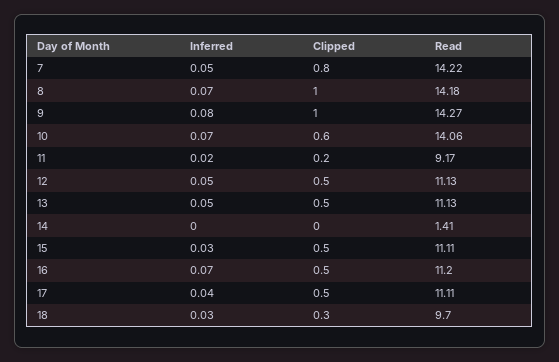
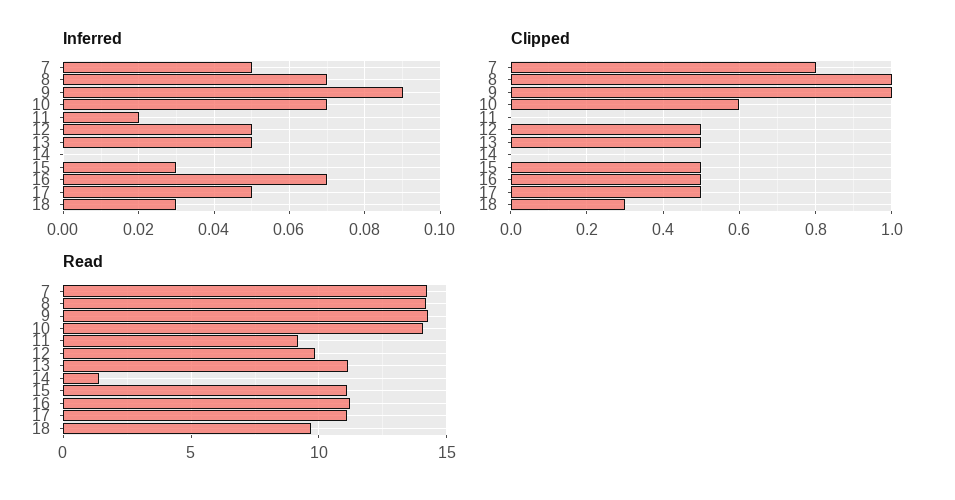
Inferred, 9: 0.08 -> 0.09
Clipped, 11: 0.2 -> 0
Read, 12: 11.13 -> 10
Inferred, 17: 0.04 -> 0.05

